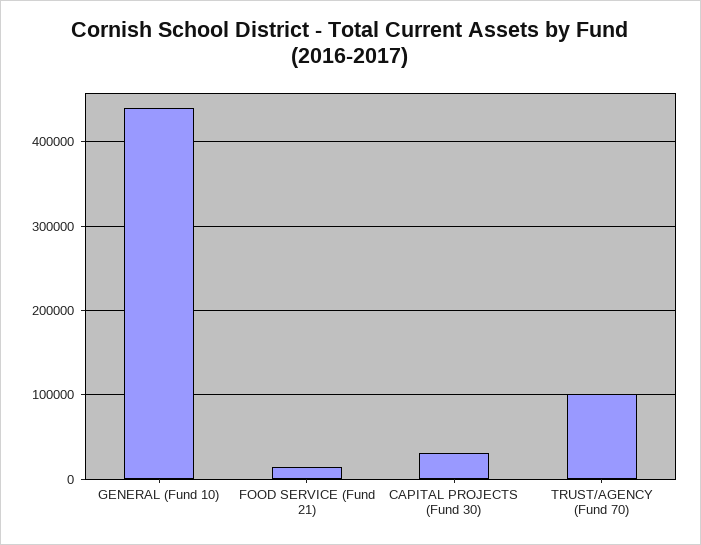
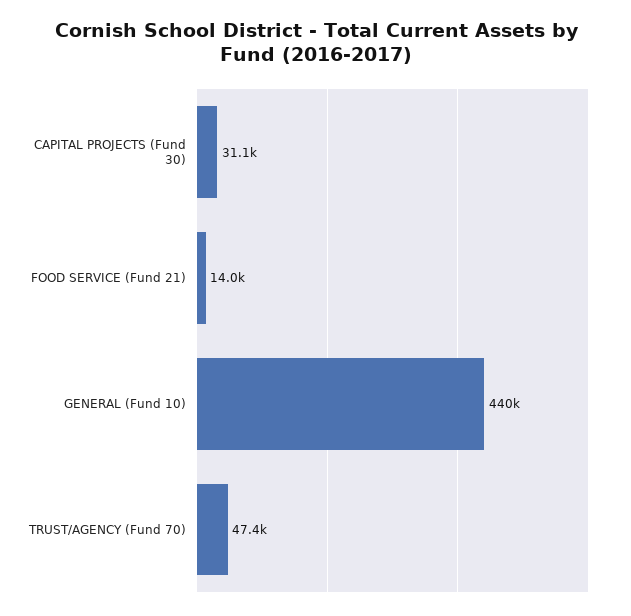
TRUST/AGENCY (Fund 70): 100000 -> 47400

